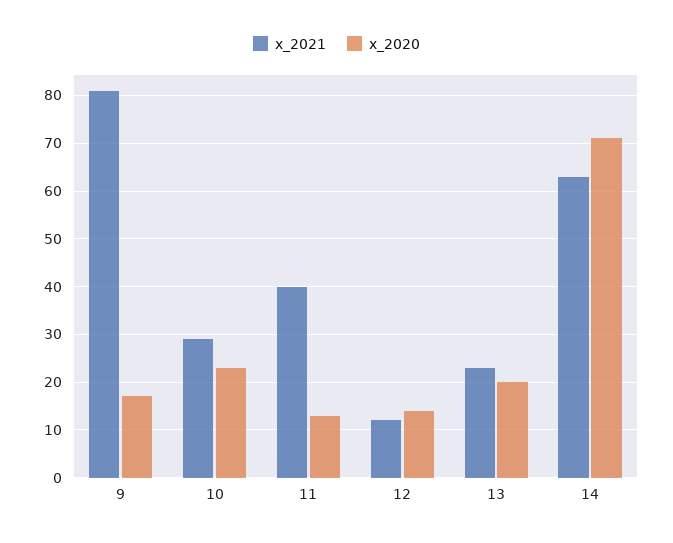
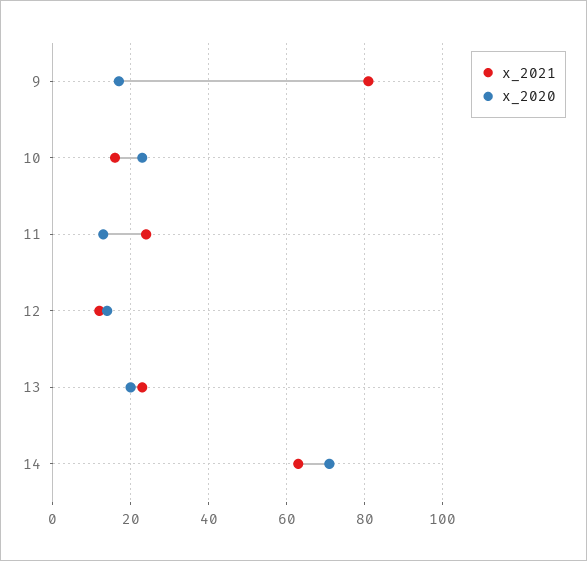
x_2021, 10: 30 -> 15
x_2021, 11: 40 -> 25

